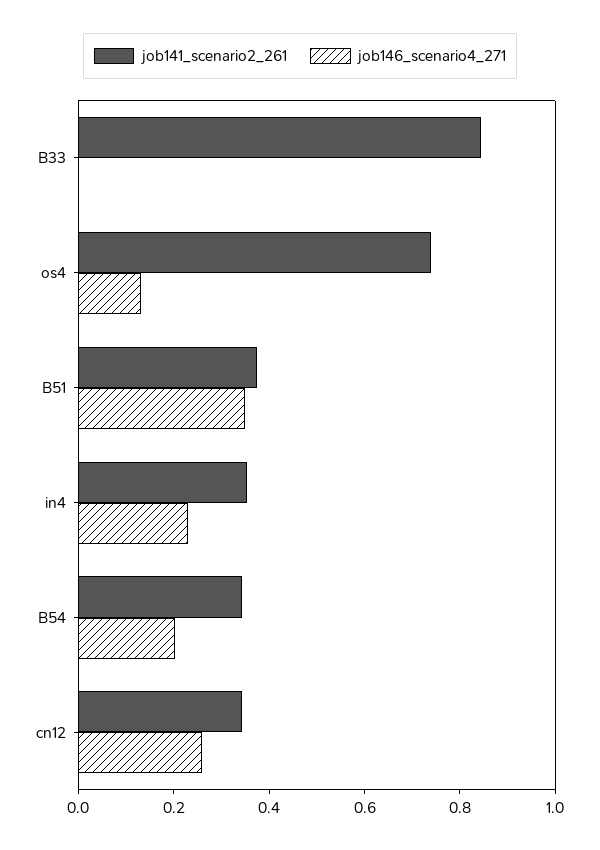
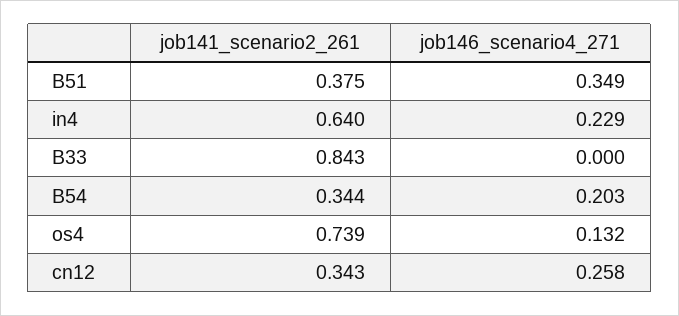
job141_scenario2_261, in4: 0.35 -> 0.64

